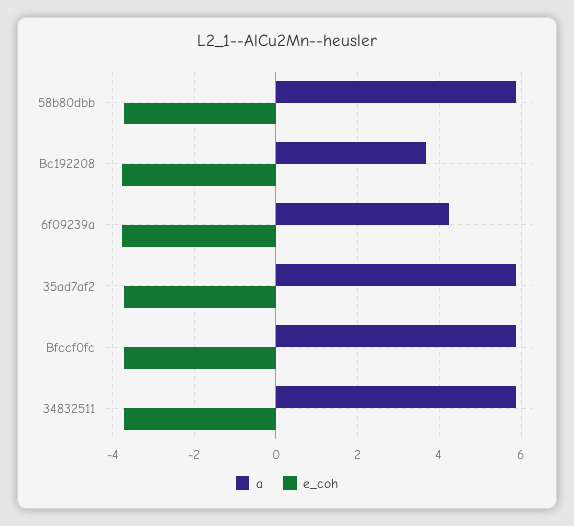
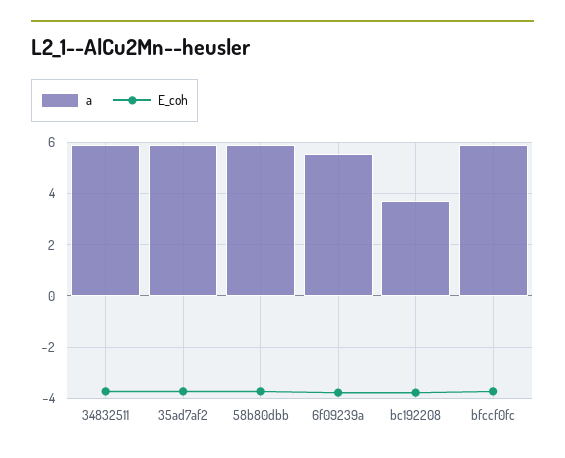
a, 6f09239a: 4.2 -> 5.5

